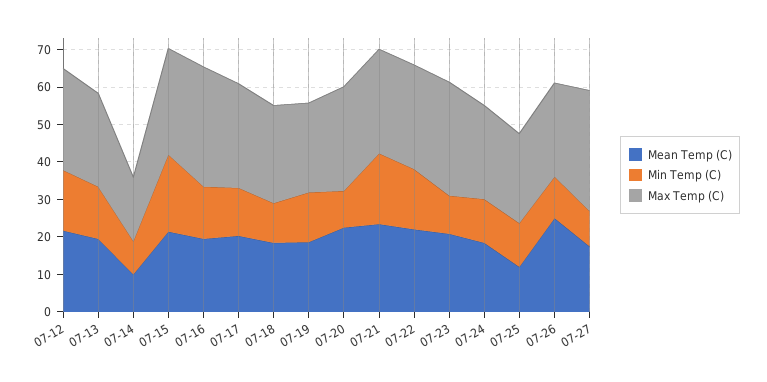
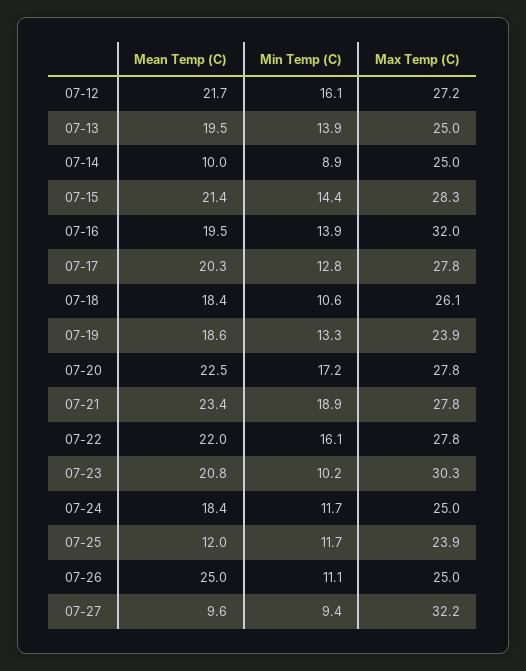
Max Temp (C), 07-14: 17.5 -> 25
Min Temp (C), 07-15: 20 -> 14.4
Min Temp (C), 07-20: 10 -> 17.2
Mean Temp (C), 07-27: 17.5 -> 9.6

